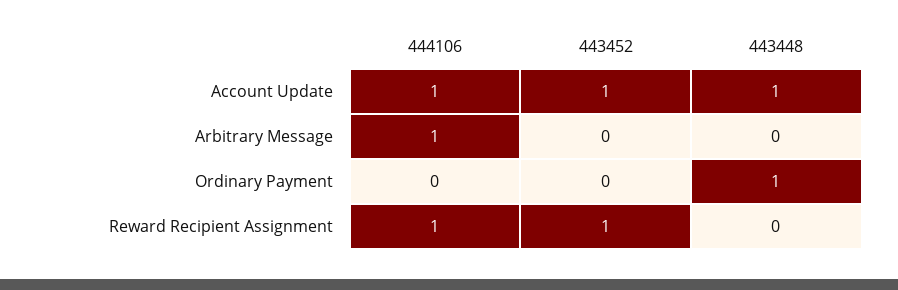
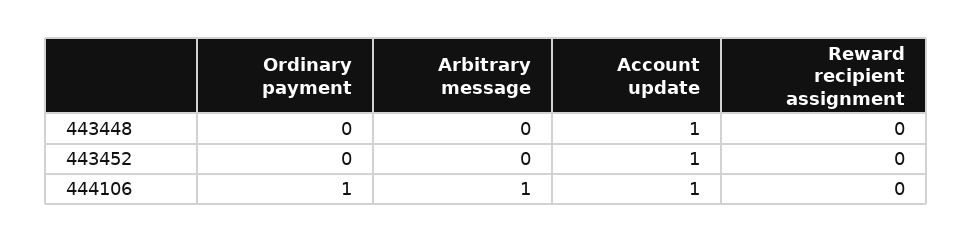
444106, Ordinary Payment: 0 -> 1
443448, Ordinary Payment: 1 -> 0
444106, Reward Recipient Assignment: 1 -> 0
443452, Reward Recipient Assignment: 1 -> 0

